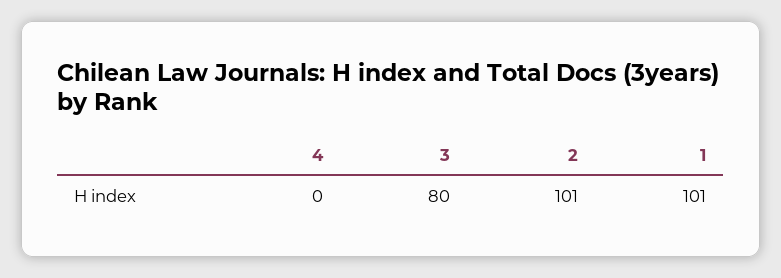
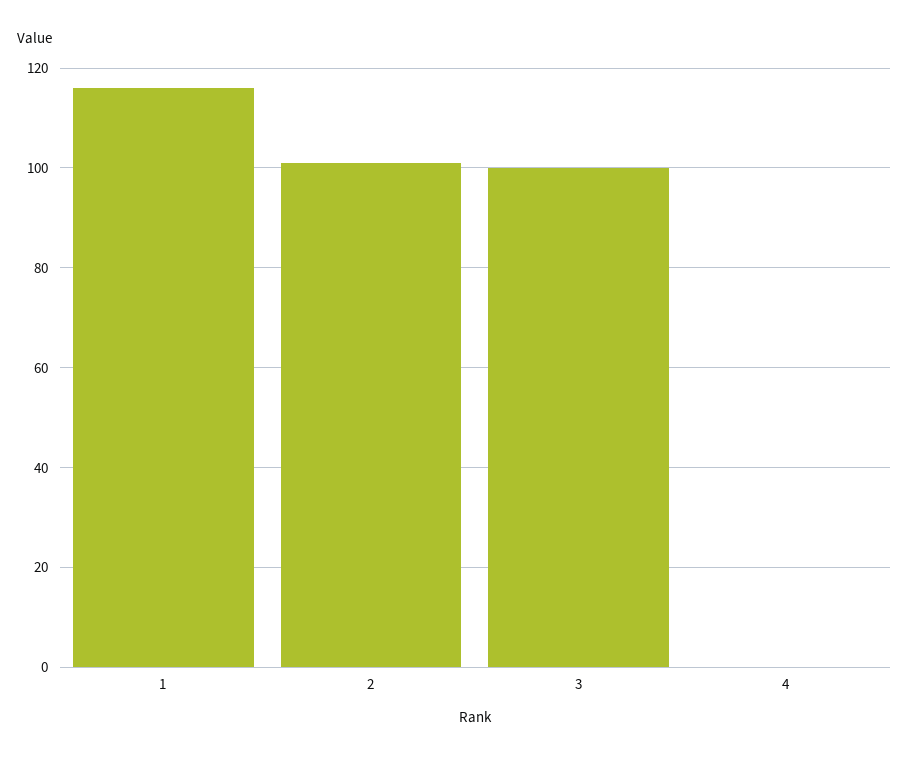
3: 80 -> 100
1: 101 -> 115

